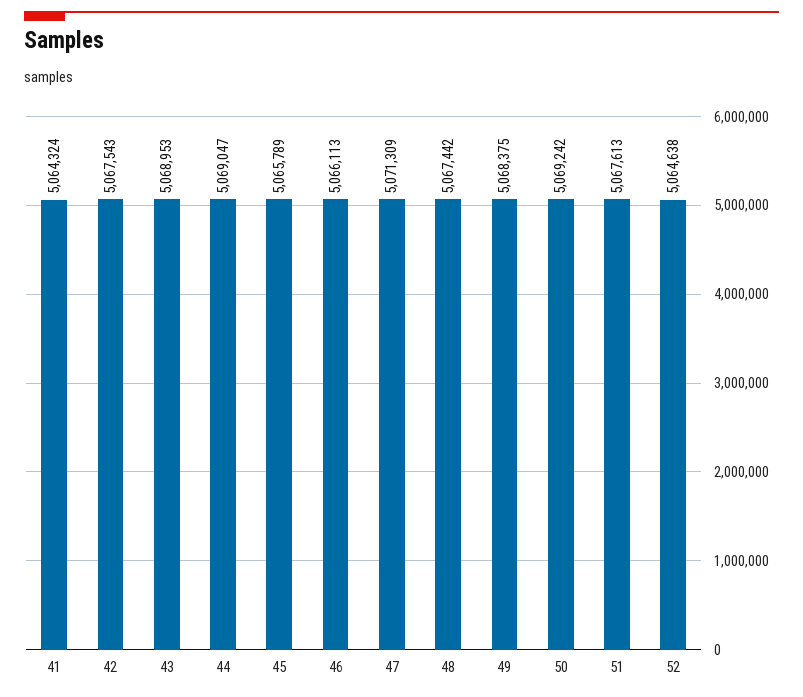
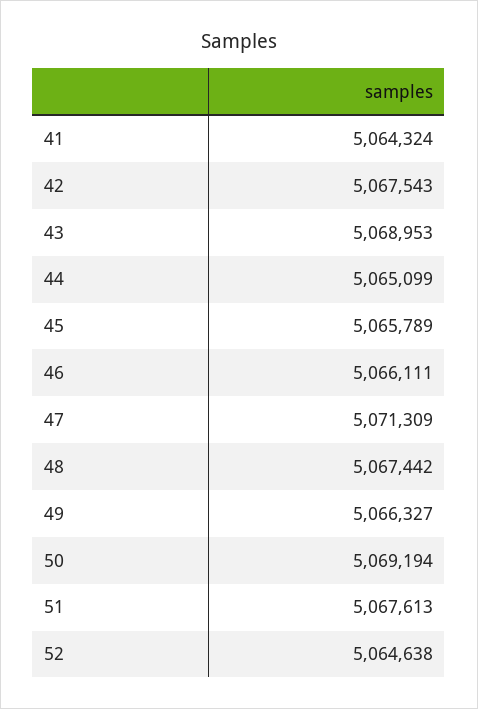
44: 5069047 -> 5065099
46: 5066113 -> 5066111
49: 5068375 -> 5066327
50: 5069242 -> 5069194

